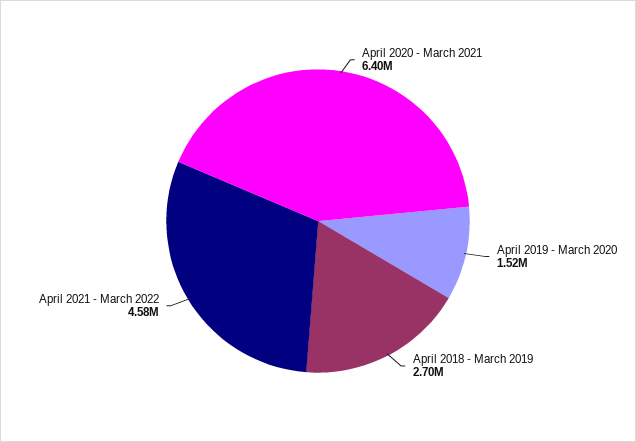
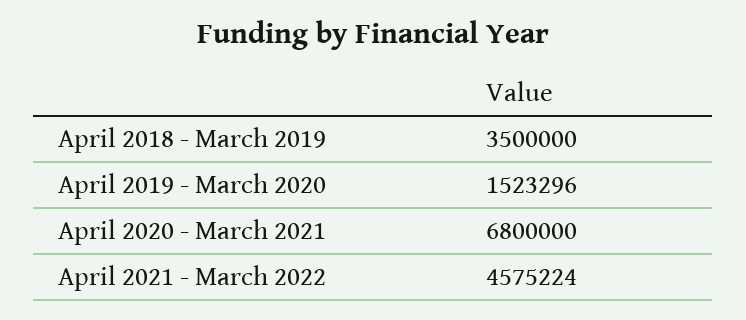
April 2020 - March 2021: 6400000 -> 6800000
April 2018 - March 2019: 2700000 -> 3500000

